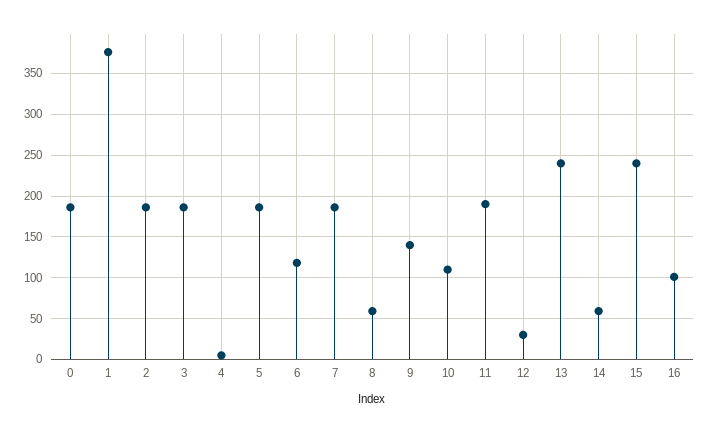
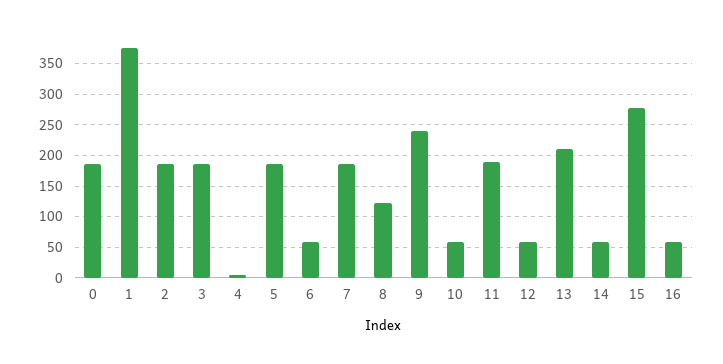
6: 120 -> 60
8: 60 -> 120
9: 140 -> 240
10: 110 -> 60
12: 30 -> 60
13: 240 -> 210
15: 240 -> 280
16: 100 -> 60

